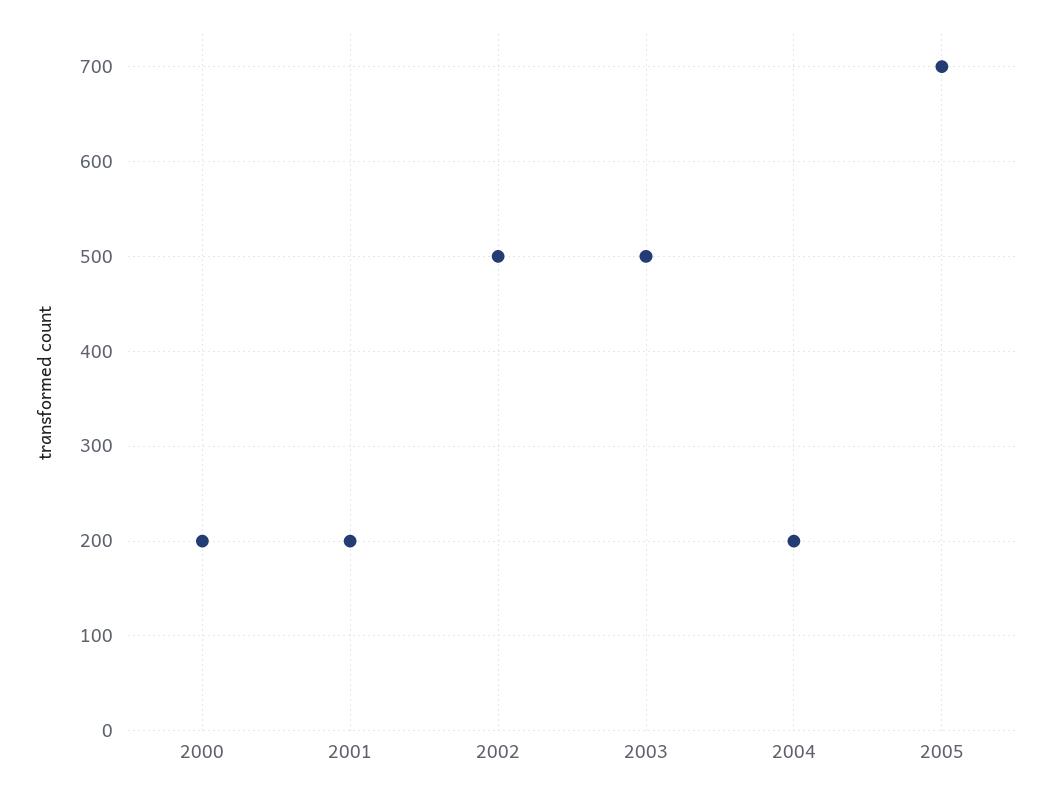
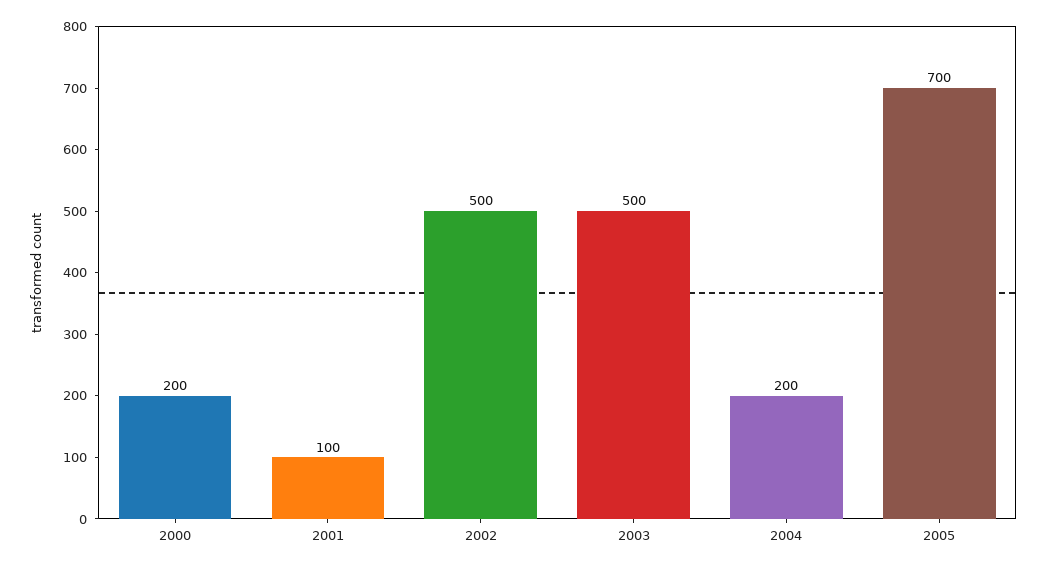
2001: 200 -> 100

